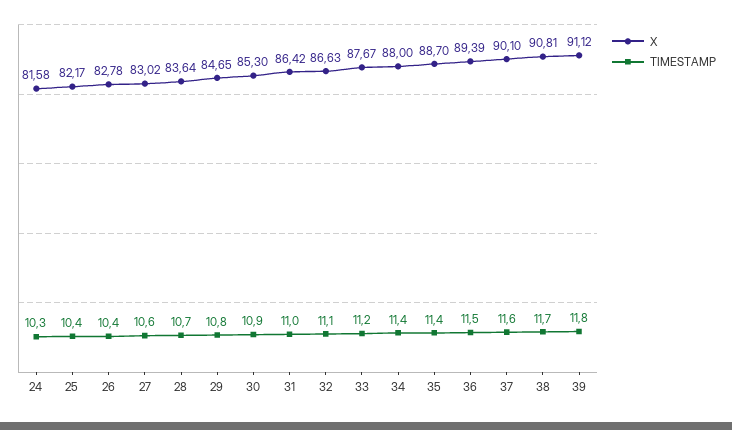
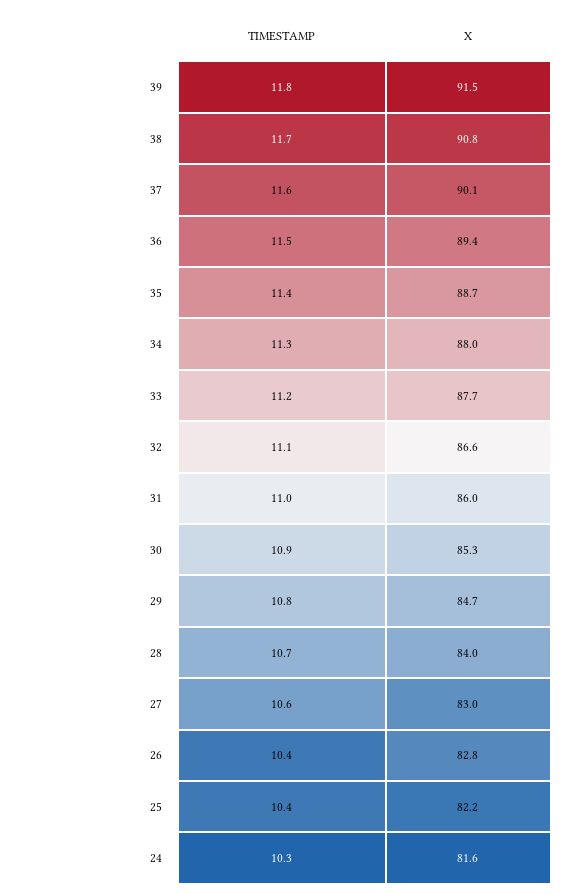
X, 28: 83.64 -> 84
X, 31: 86.42 -> 86
TIMESTAMP, 34: 11.4 -> 11.3
X, 39: 91.12 -> 91.5

